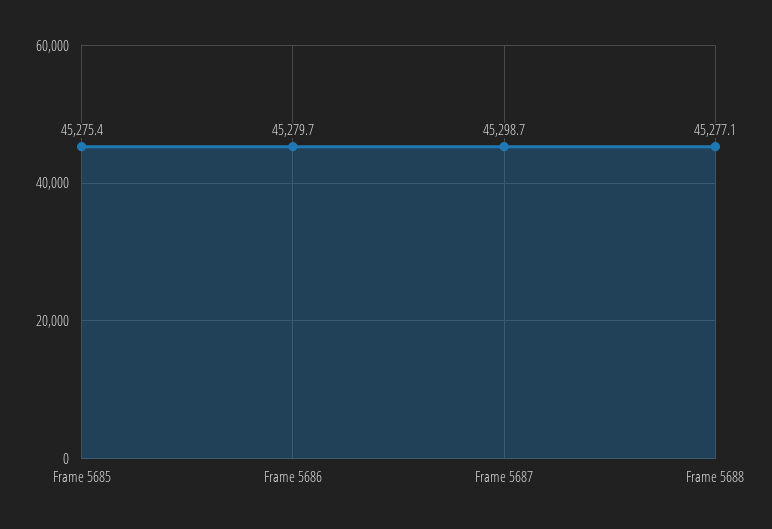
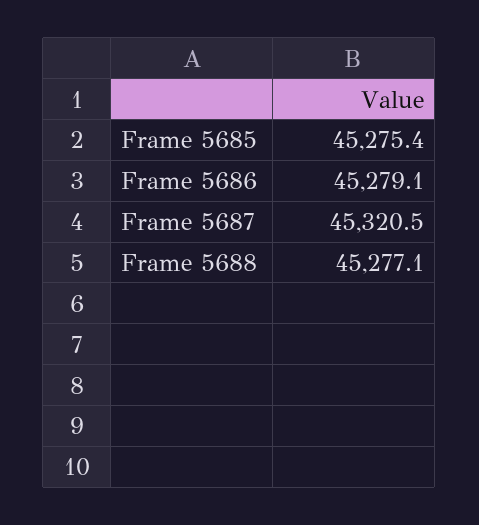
Frame 5686: 45279.7 -> 45279.1
Frame 5687: 45298.7 -> 45320.5

